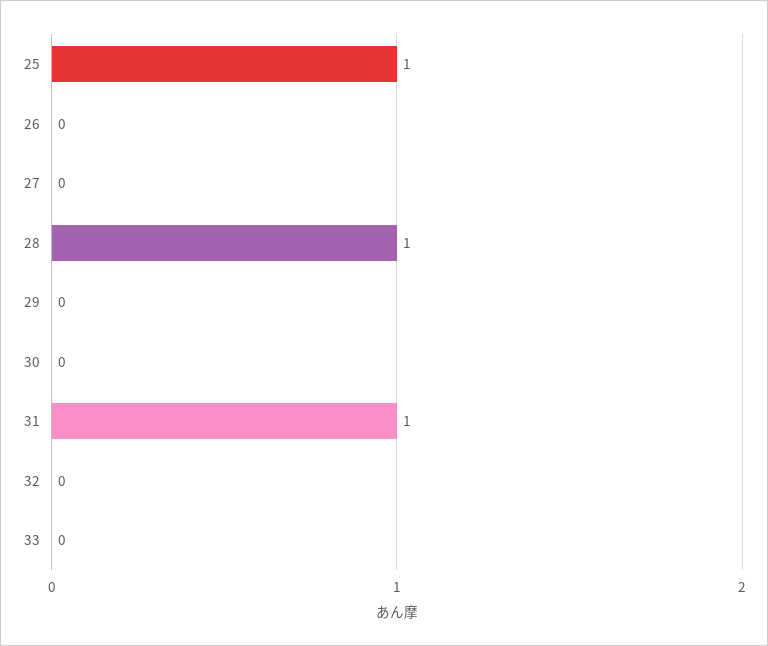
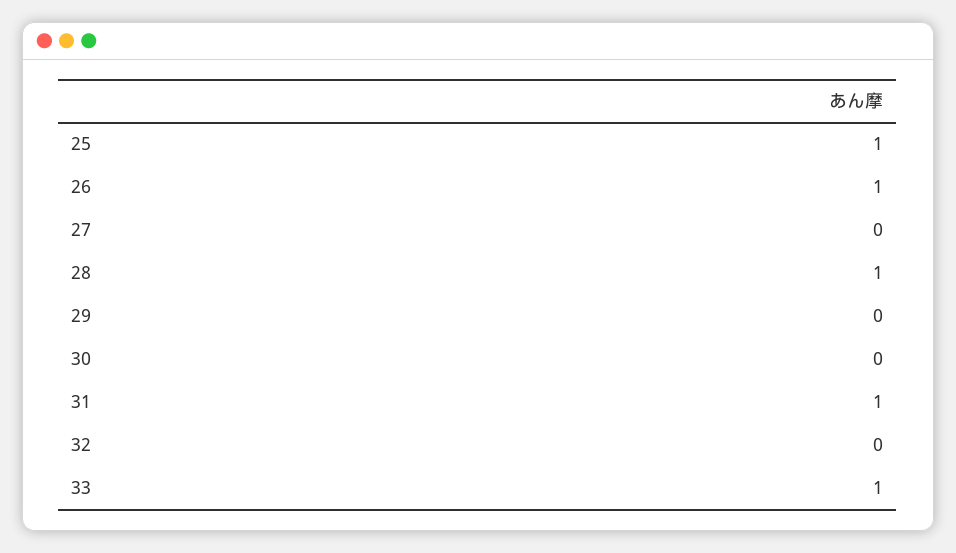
26: 0 -> 1
33: 0 -> 1

